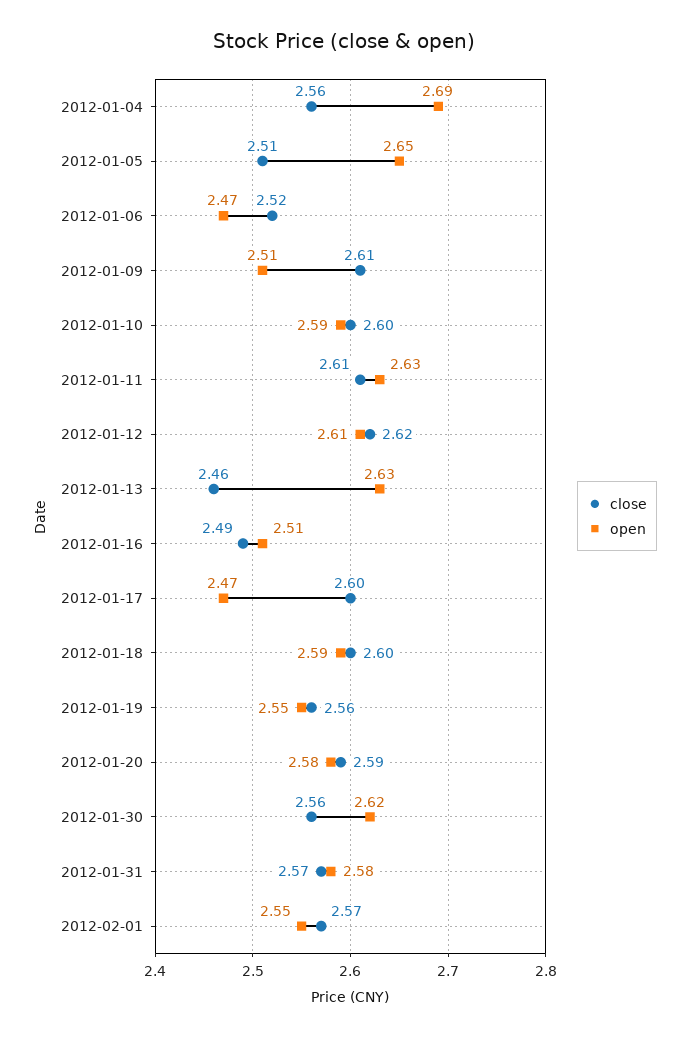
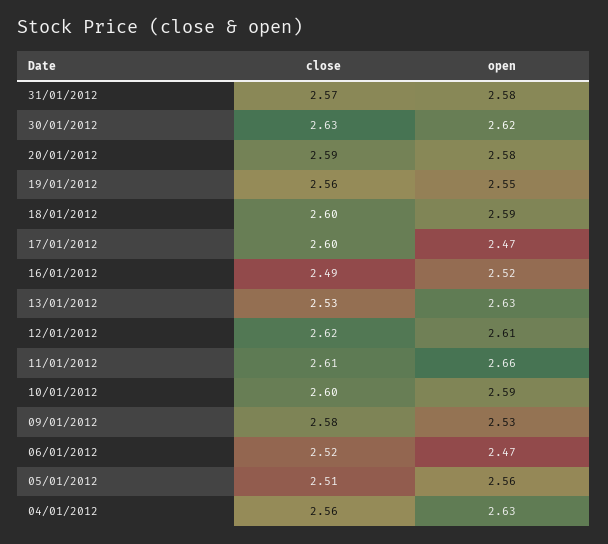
open, 2012-01-04: 2.69 -> 2.63
open, 2012-01-05: 2.65 -> 2.56
close, 2012-01-09: 2.61 -> 2.58
open, 2012-01-09: 2.51 -> 2.53
open, 2012-01-11: 2.63 -> 2.66
close, 2012-01-13: 2.46 -> 2.53
open, 2012-01-16: 2.51 -> 2.52
close, 2012-01-30: 2.56 -> 2.63
close, 2012-02-01: 2.57 -> none
open, 2012-02-01: 2.55 -> none

